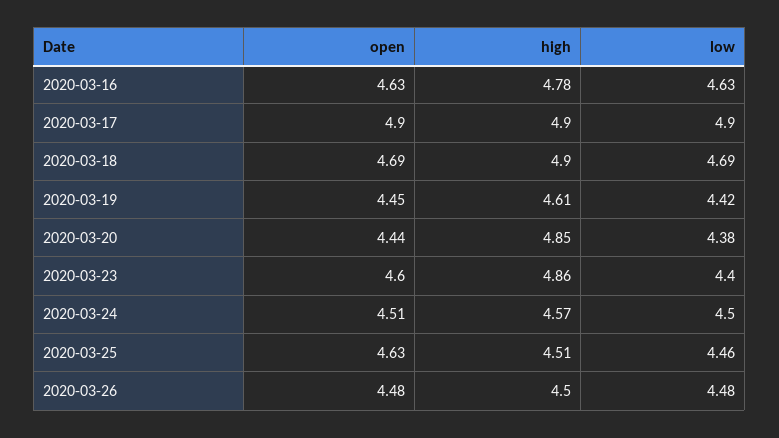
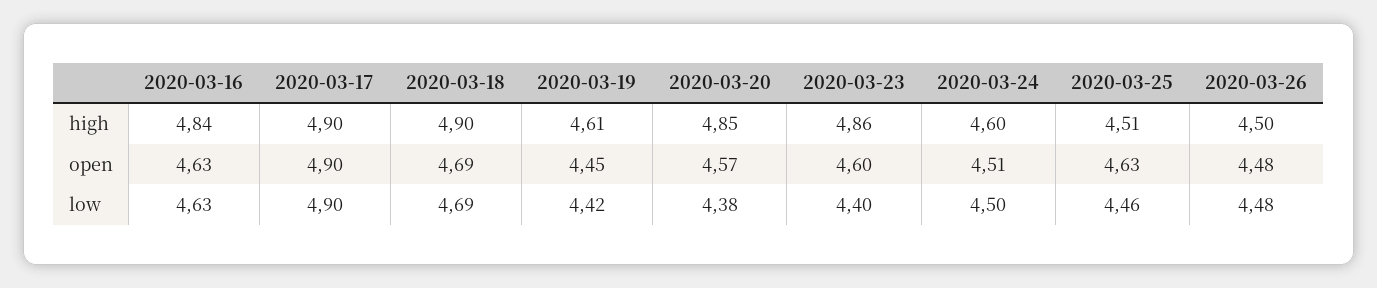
high, 2020-03-16: 4.78 -> 4.84
open, 2020-03-20: 4.44 -> 4.57
high, 2020-03-24: 4.57 -> 4.6

